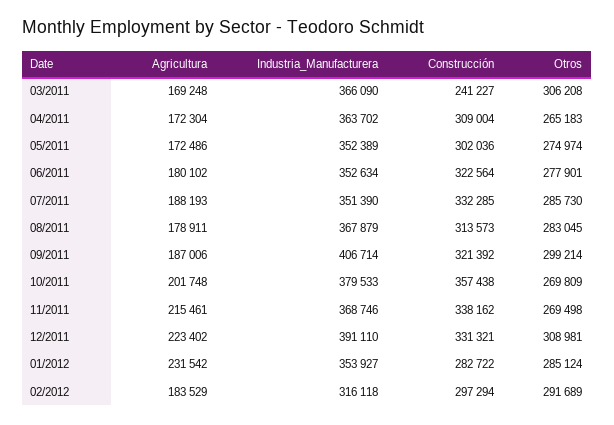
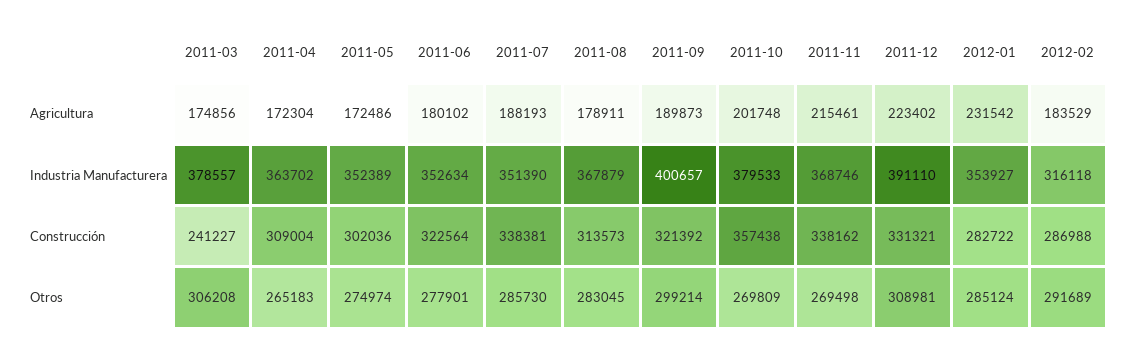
Agricultura, 03/2011: 169248 -> 174856
Industria_Manufacturera, 03/2011: 366090 -> 378557
Construcción, 07/2011: 332285 -> 338381
Agricultura, 09/2011: 187006 -> 189873
Industria_Manufacturera, 09/2011: 406714 -> 400657
Construcción, 02/2012: 297294 -> 286988

